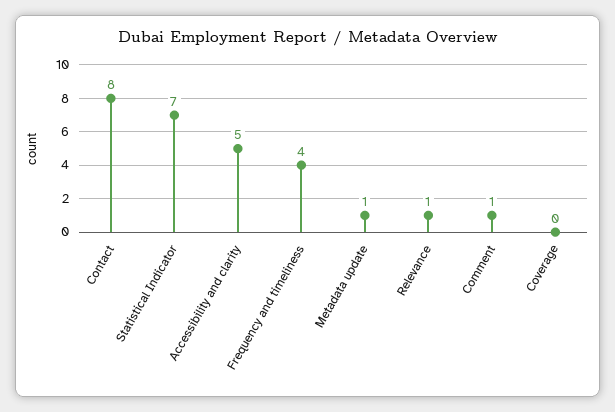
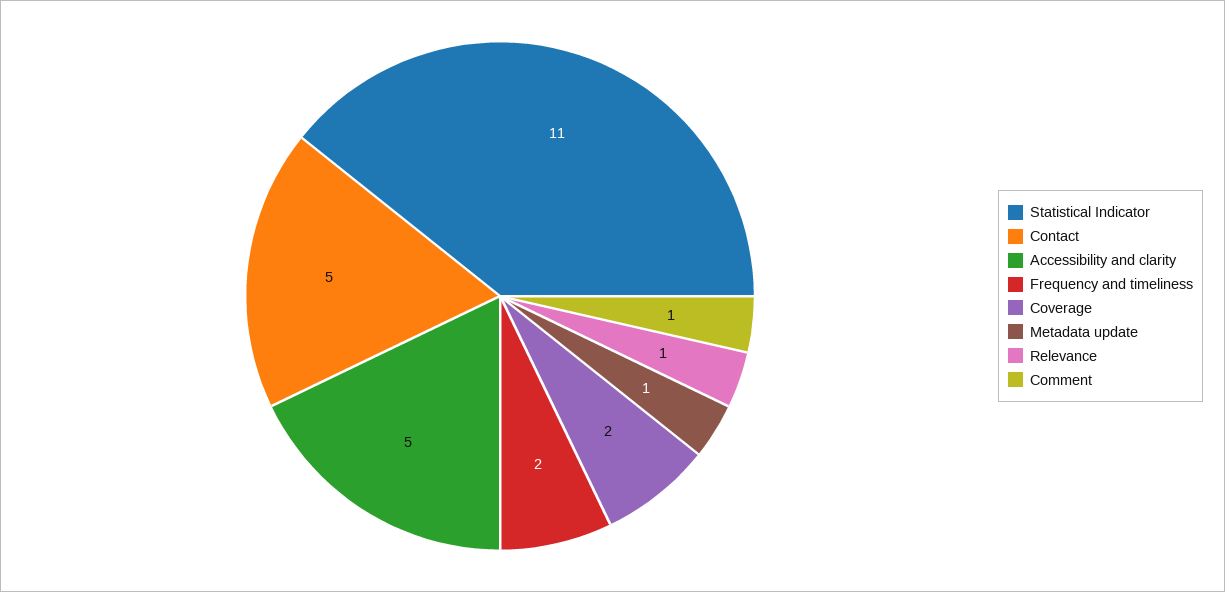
Contact: 8 -> 5
Statistical Indicator: 7 -> 11
Frequency and timeliness: 4 -> 2
Coverage: 0 -> 2

